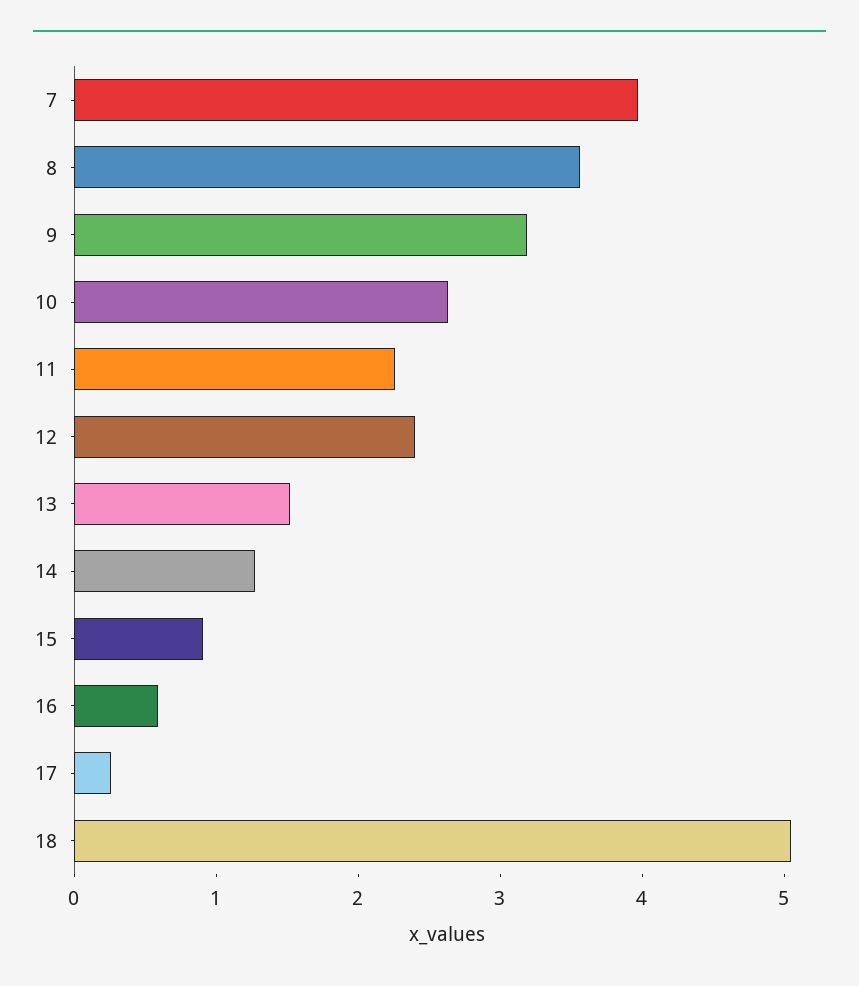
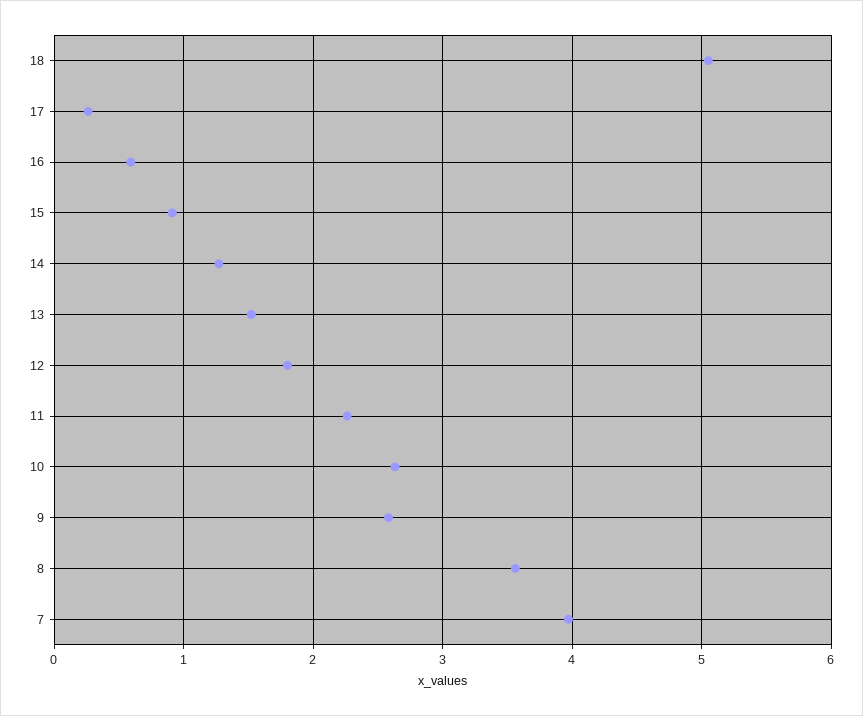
9: 3.2 -> 2.6
12: 2.4 -> 1.8

